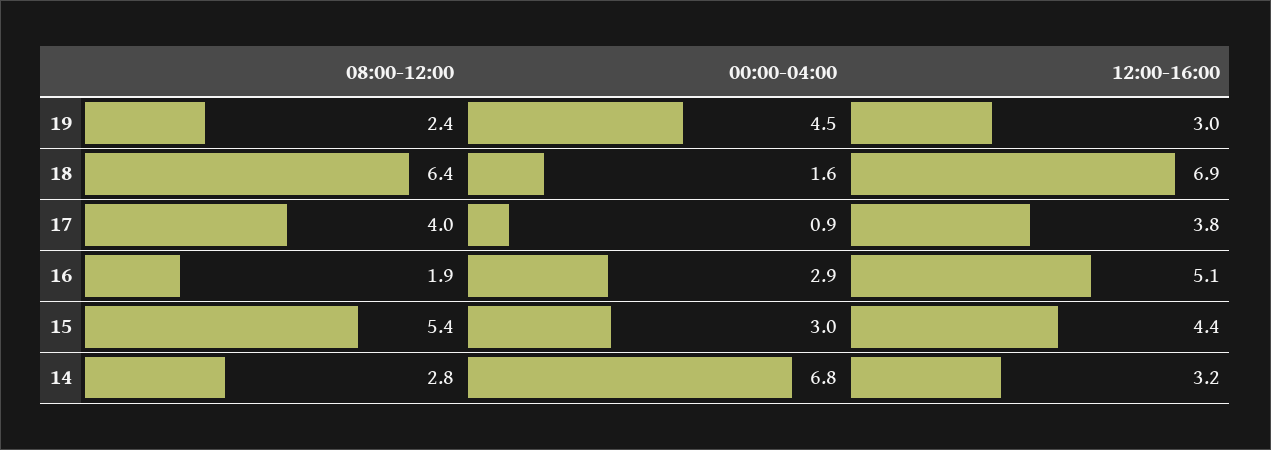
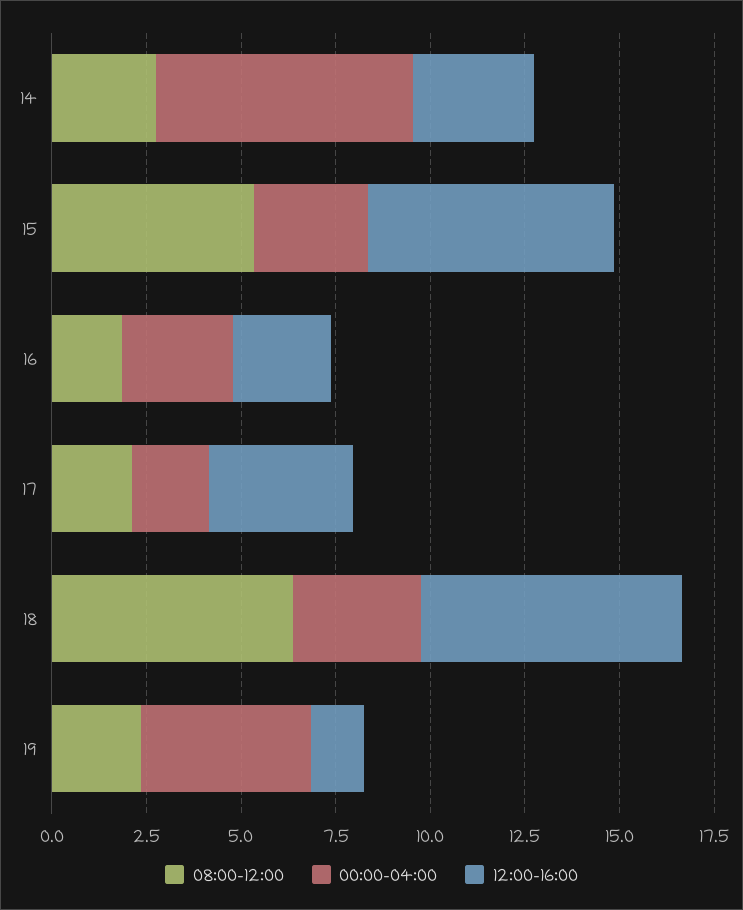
12:00-16:00, 19: 3 -> 1.5
00:00-04:00, 18: 1.6 -> 3.5
08:00-12:00, 17: 4 -> 2
00:00-04:00, 17: 0.9 -> 2
12:00-16:00, 16: 5.1 -> 2.5
12:00-16:00, 15: 4.4 -> 6.5

